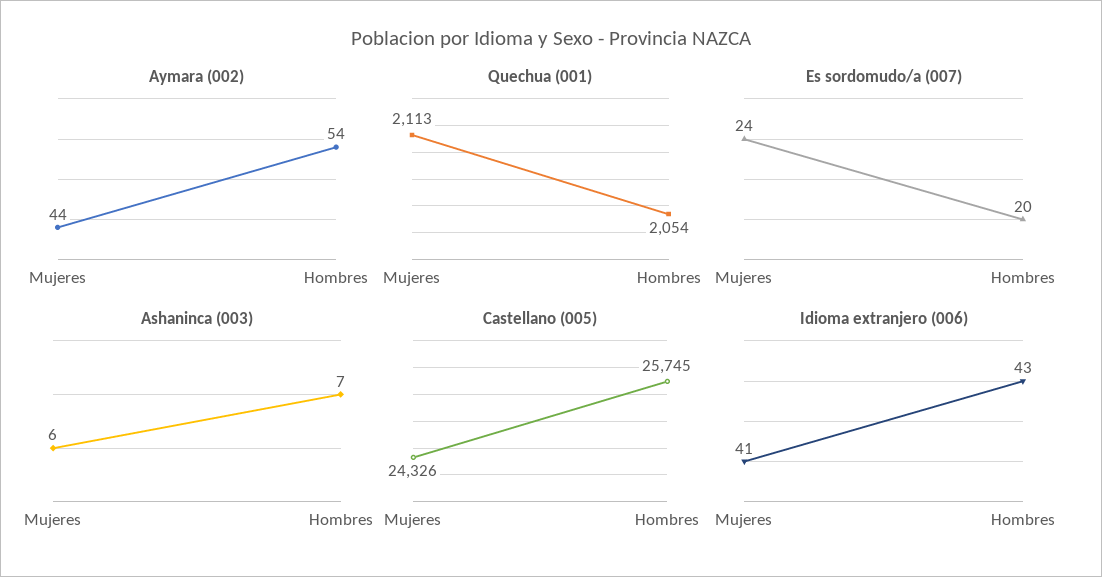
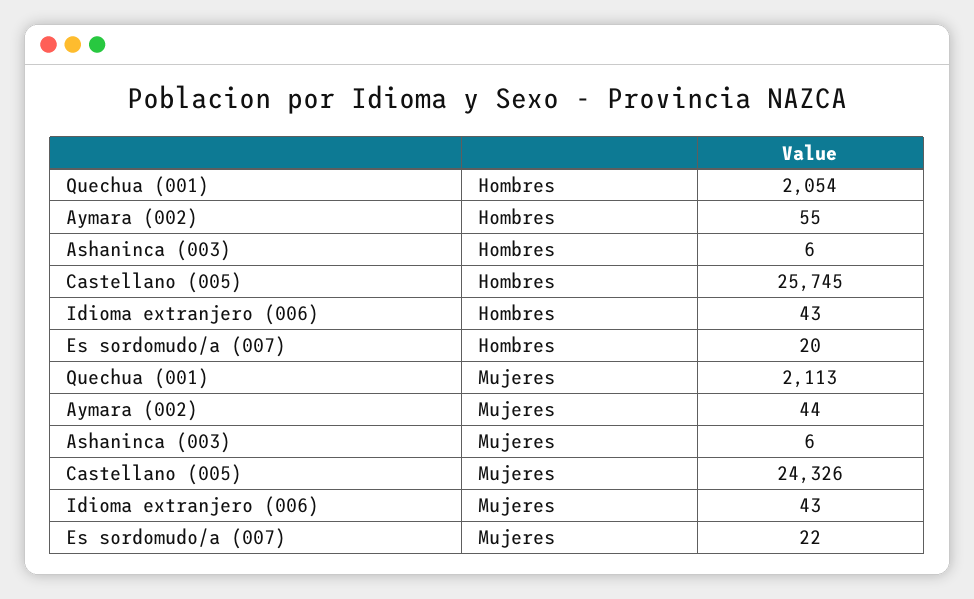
Aymara (002), Hombres: 54 -> 55
Es sordomudo/a (007), Mujeres: 24 -> 22
Ashaninca (003), Hombres: 7 -> 6
Idioma extranjero (006), Mujeres: 41 -> 43

